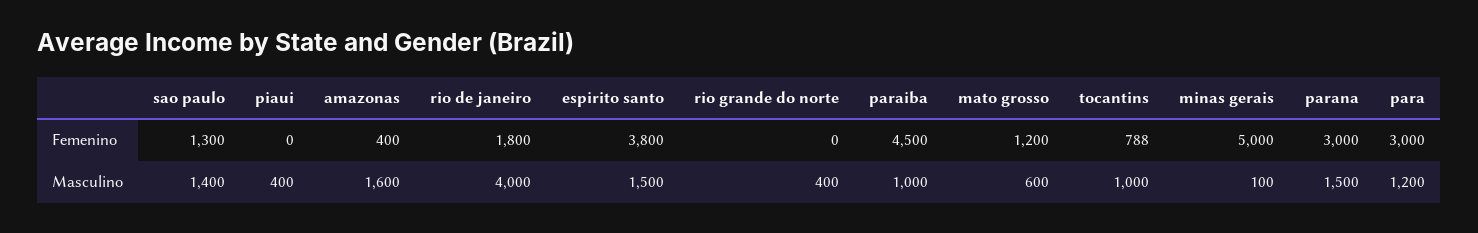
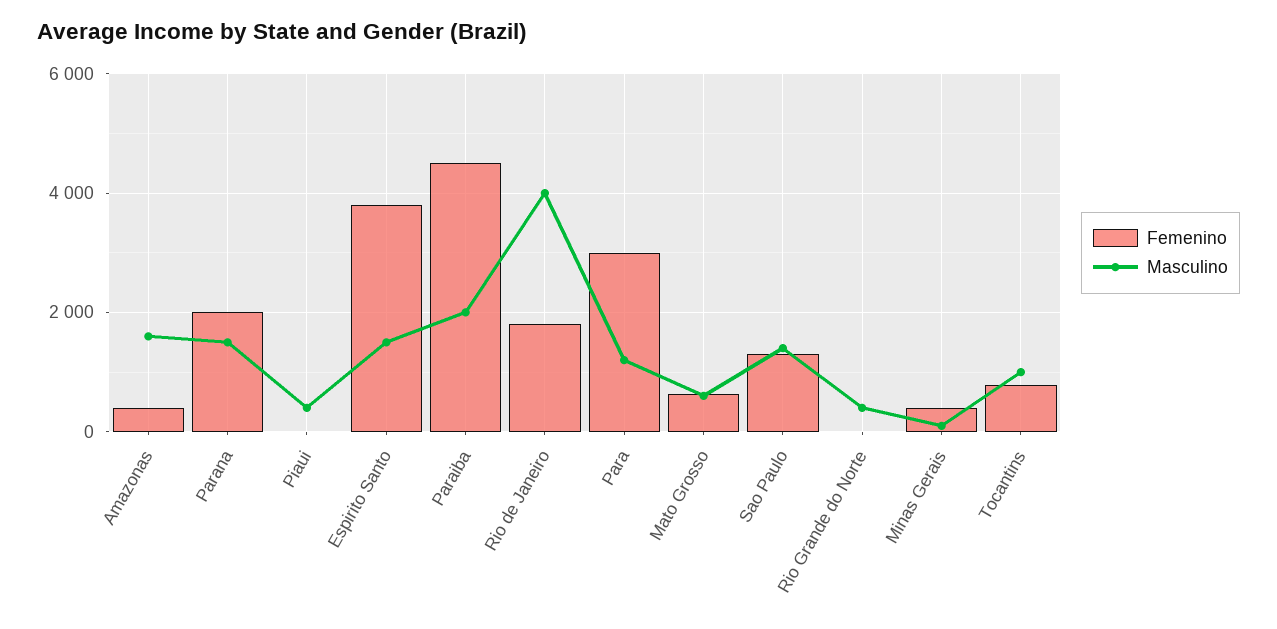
Femenino, mato grosso: 1200 -> 600
Femenino, minas gerais: 5000 -> 400
Femenino, parana: 3000 -> 2000
Masculino, paraiba: 1000 -> 2000

